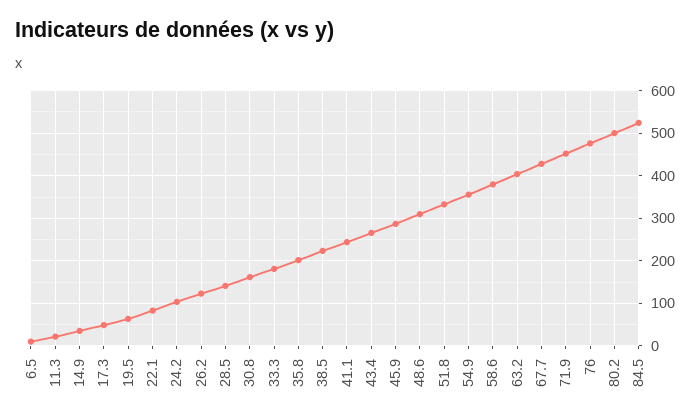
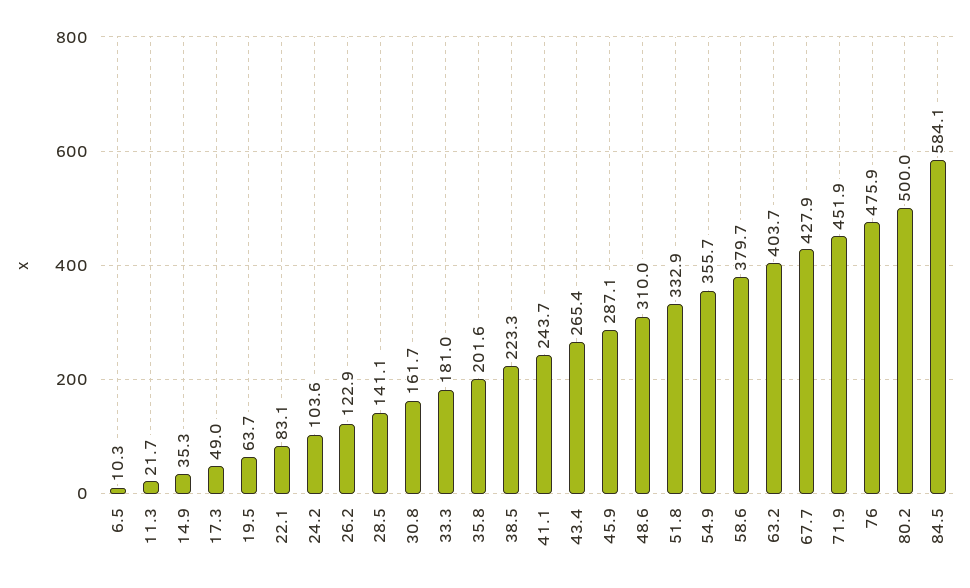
84.5: 520 -> 584.1

